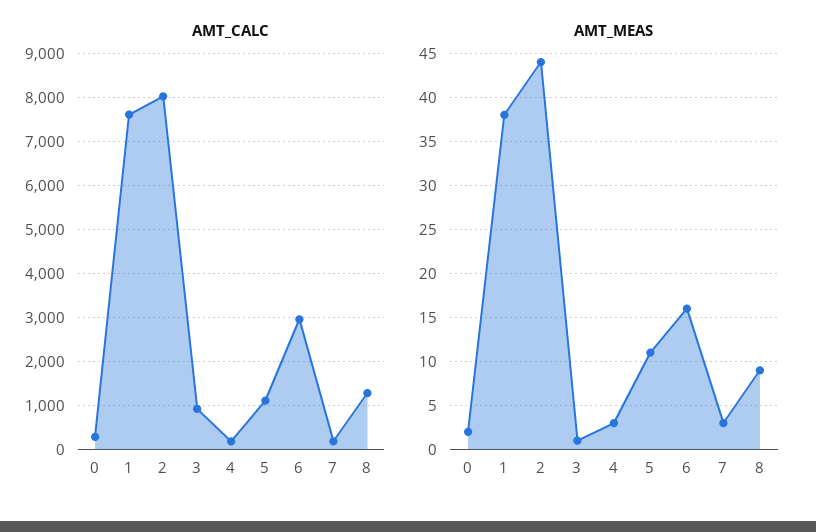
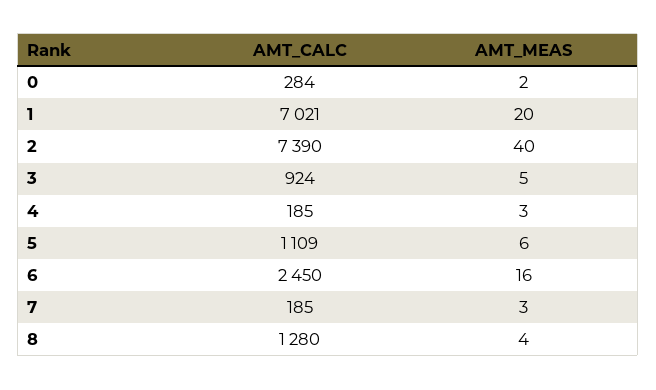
AMT_CALC, 1: 7600 -> 7021
AMT_CALC, 2: 8000 -> 7390
AMT_CALC, 6: 3000 -> 2450
AMT_MEAS, 1: 38 -> 20
AMT_MEAS, 2: 44 -> 40
AMT_MEAS, 3: 1 -> 5
AMT_MEAS, 5: 11 -> 6
AMT_MEAS, 8: 9 -> 4

